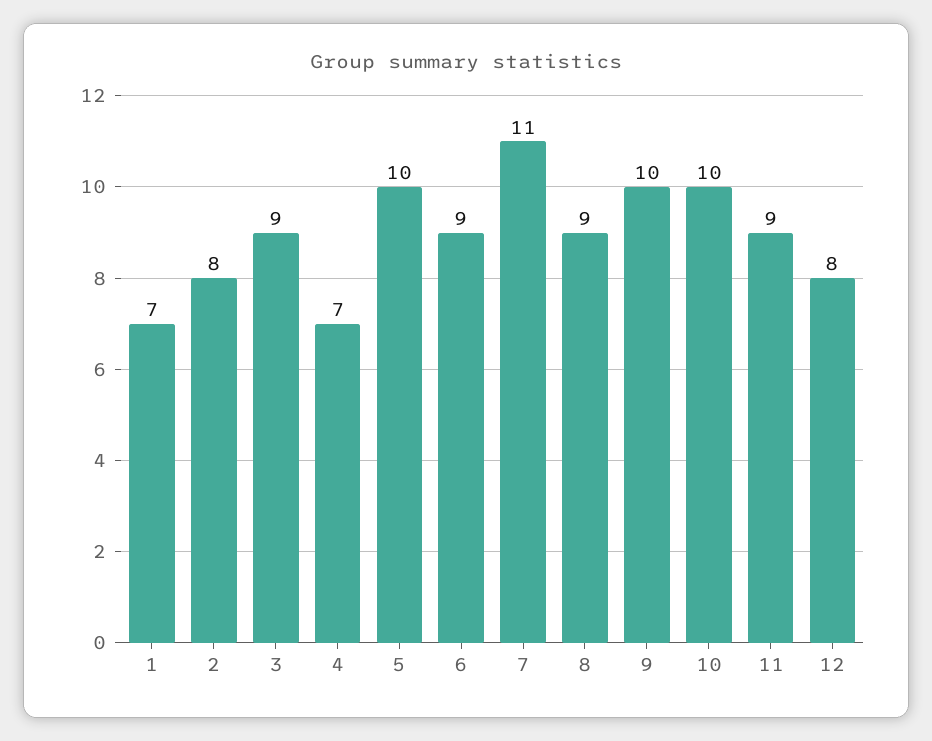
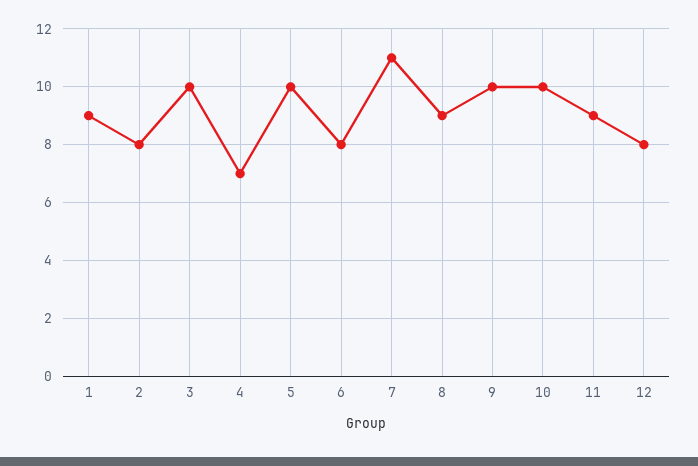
1: 7 -> 9
3: 9 -> 10
6: 9 -> 8

